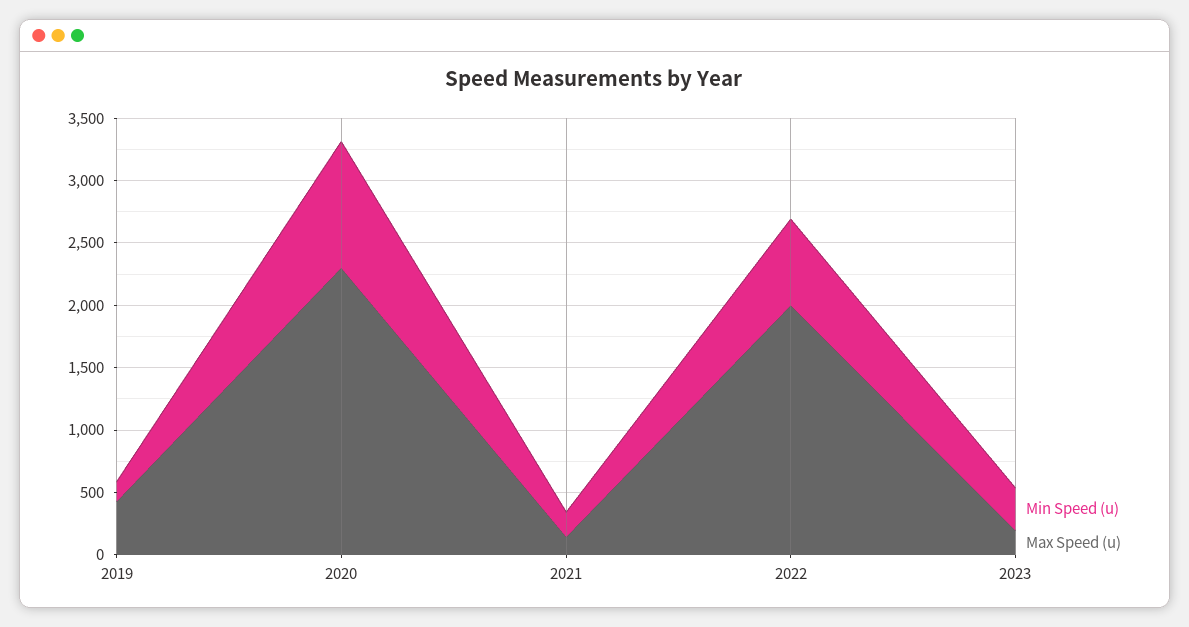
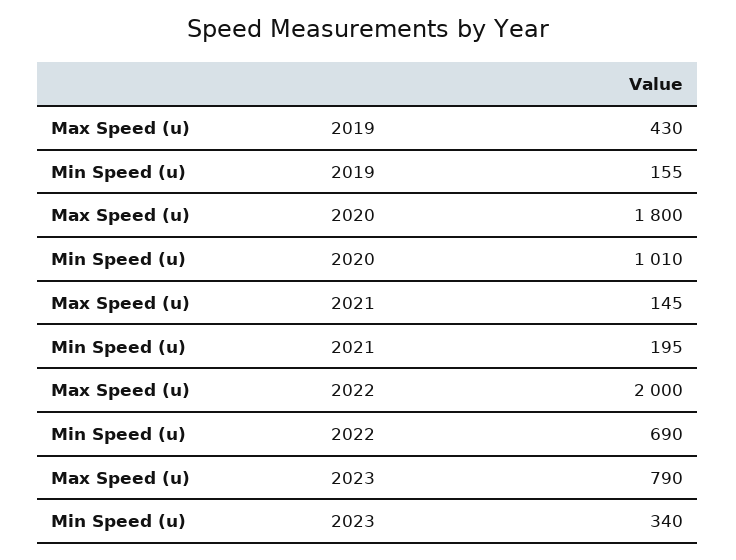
Max Speed (u), 2020: 2300 -> 1800
Max Speed (u), 2023: 200 -> 790

